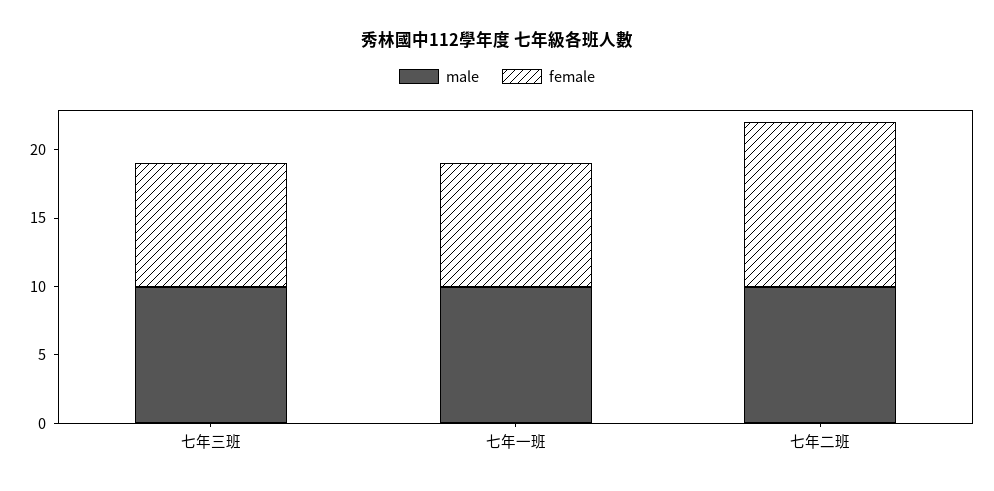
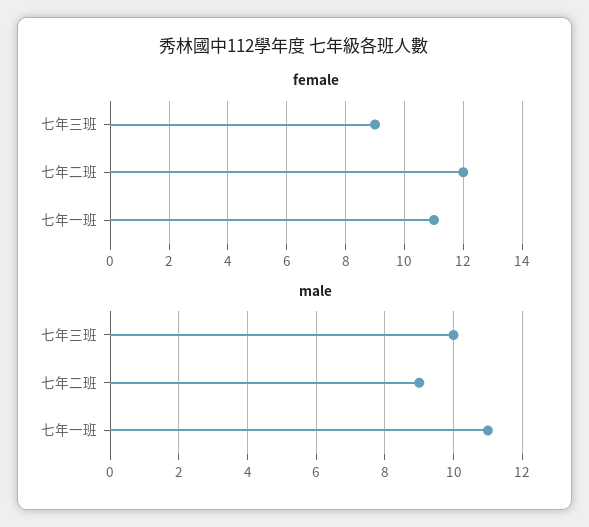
male, 七年一班: 10 -> 11
female, 七年一班: 9 -> 11
male, 七年二班: 10 -> 9

